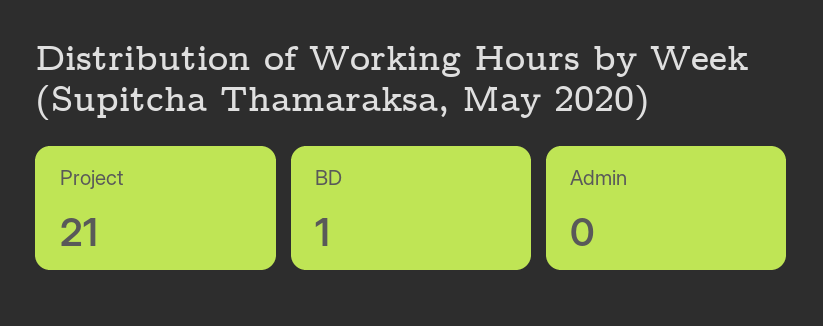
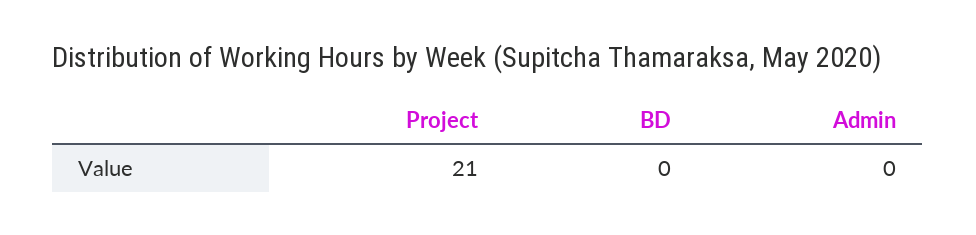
BD: 1 -> 0

